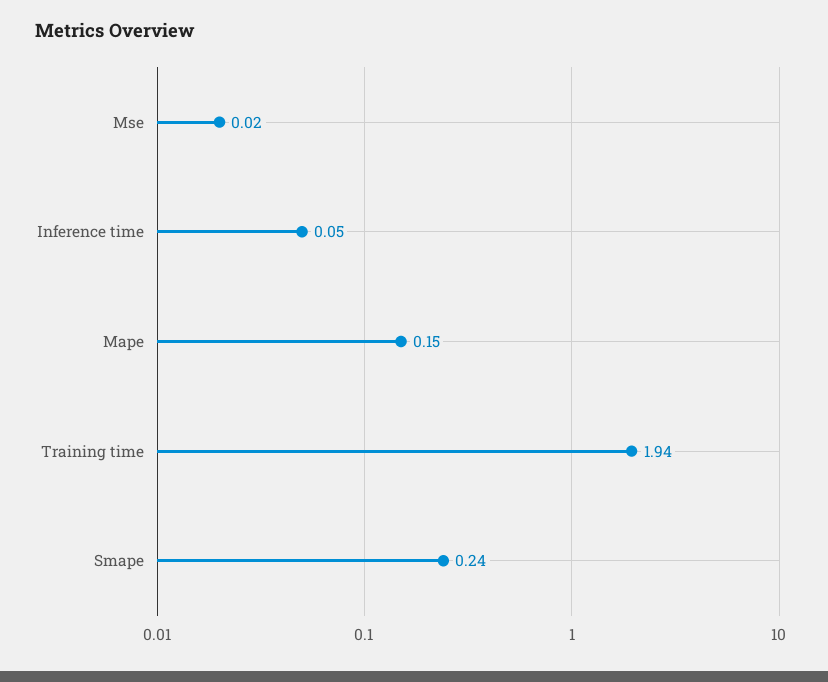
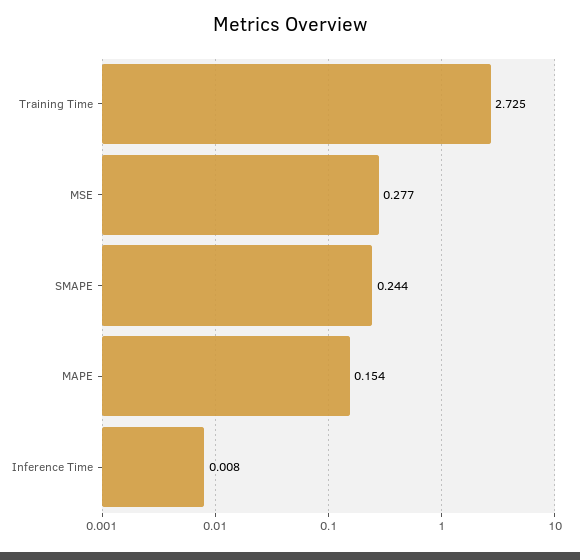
Mse: 0.02 -> 0.277
Inference time: 0.05 -> 0.008
Training time: 1.94 -> 2.725

